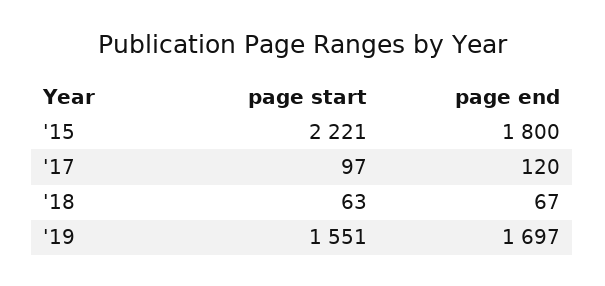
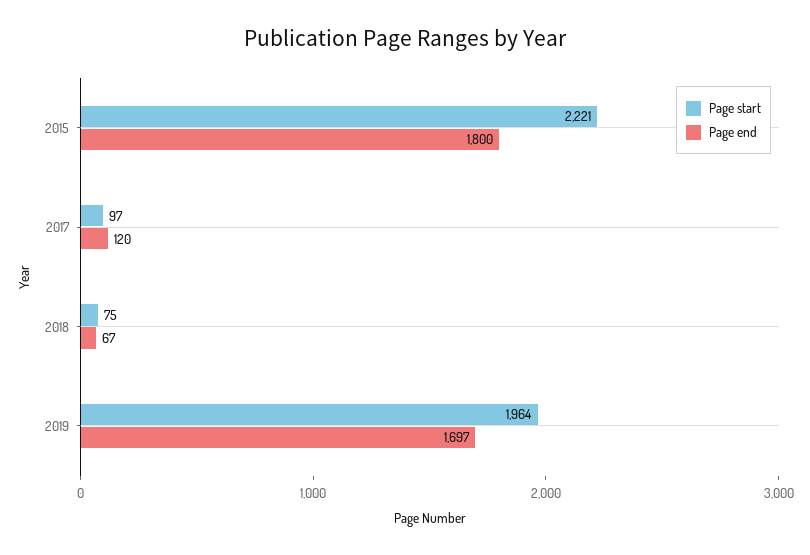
page start, '18: 63 -> 75
page start, '19: 1551 -> 1964

